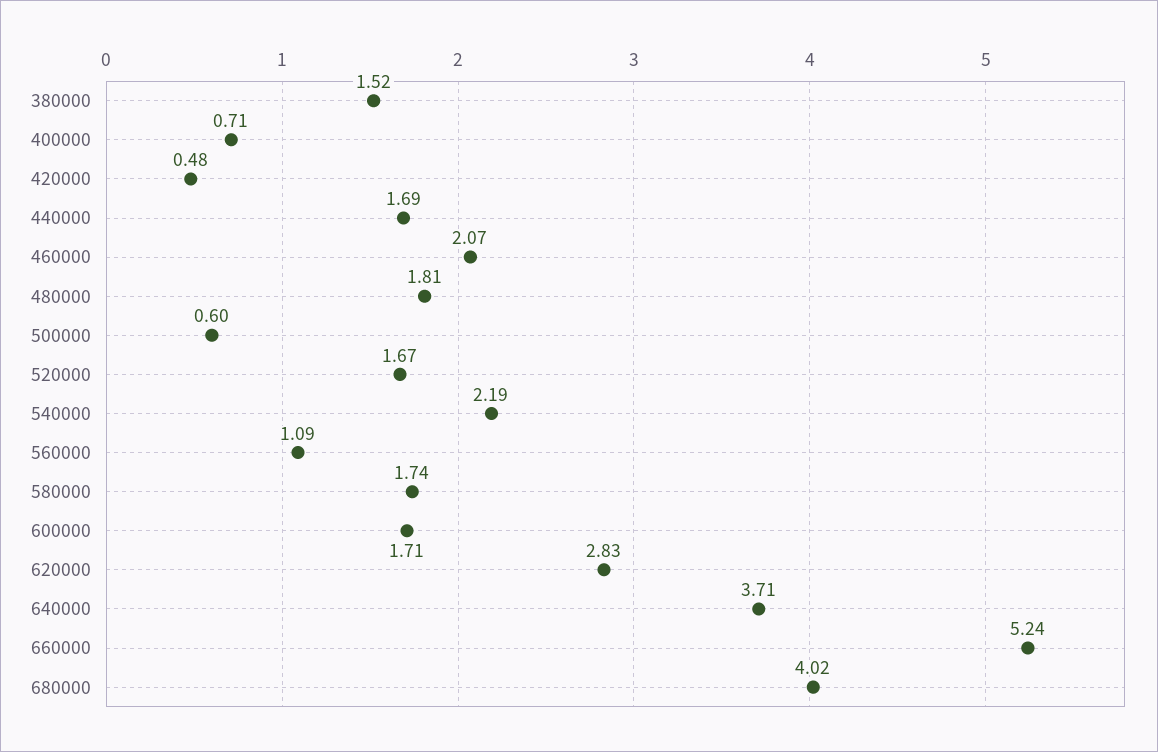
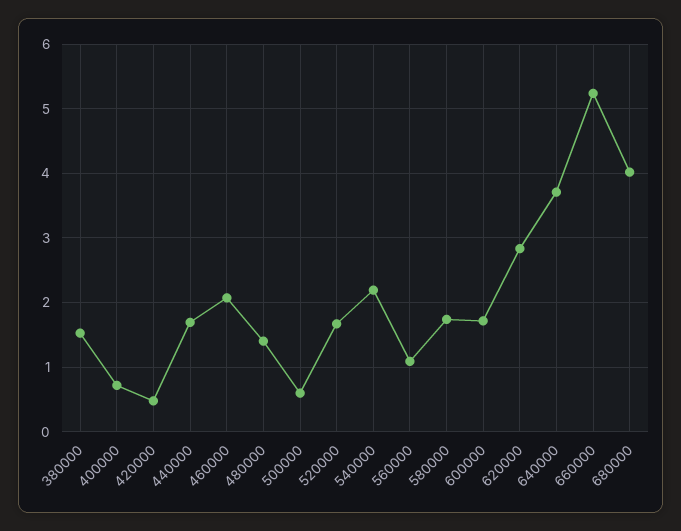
480000: 1.81 -> 1.4

